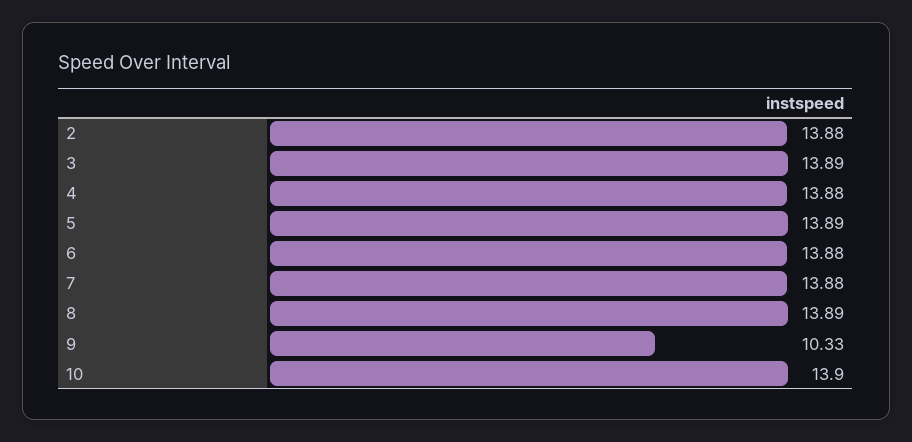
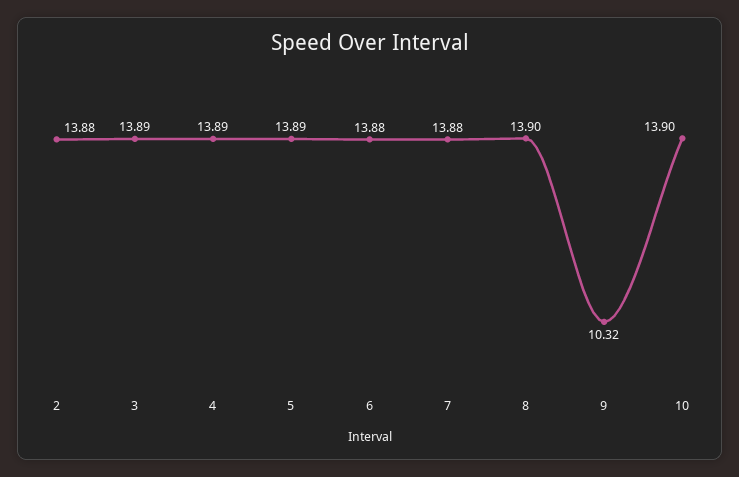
4: 13.88 -> 13.89
8: 13.89 -> 13.9
9: 10.33 -> 10.32

